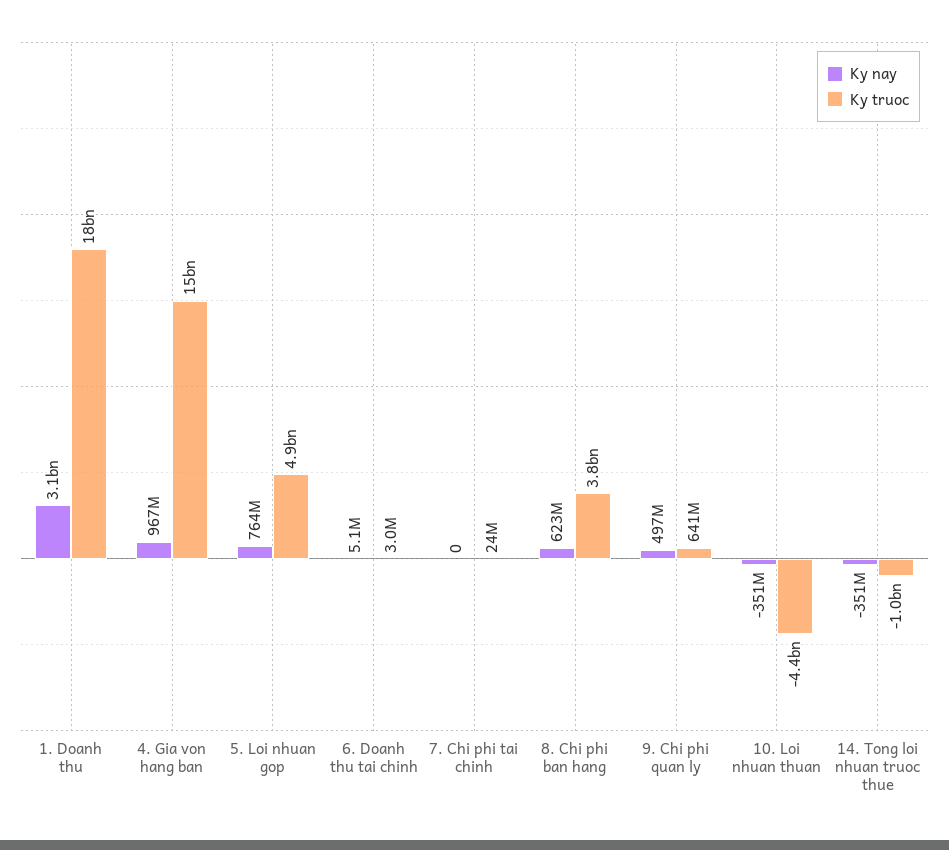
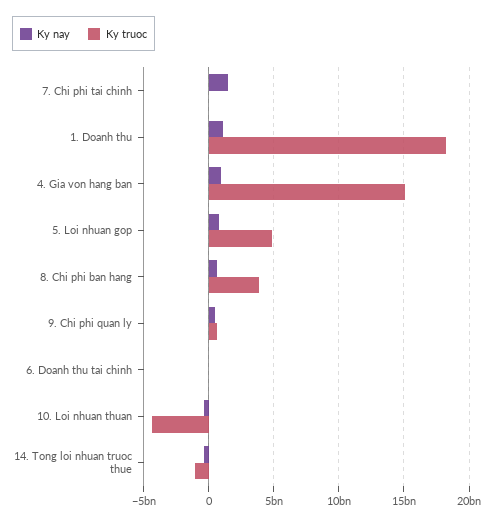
Ky nay, 1. Doanh thu: 3100000000 -> 1000000000
Ky nay, 7. Chi phi tai chinh: 0 -> 1500000000

